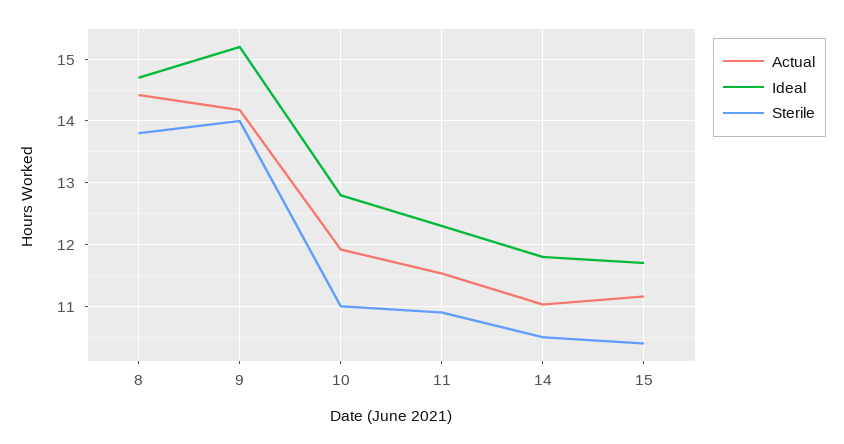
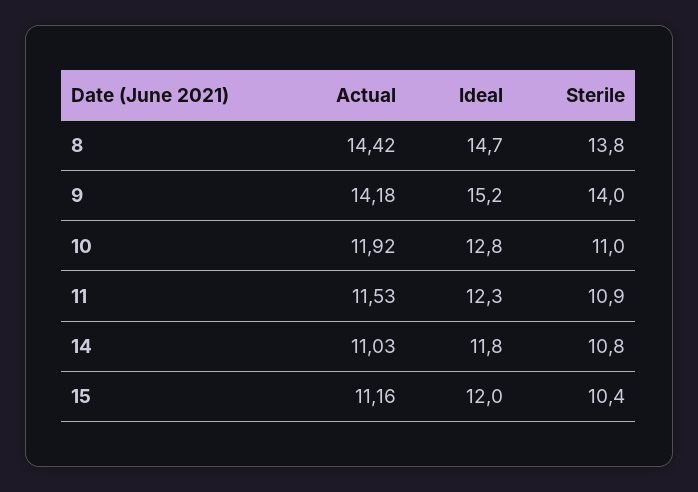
Sterile, 14: 10.5 -> 10.8
Ideal, 15: 11.7 -> 12

